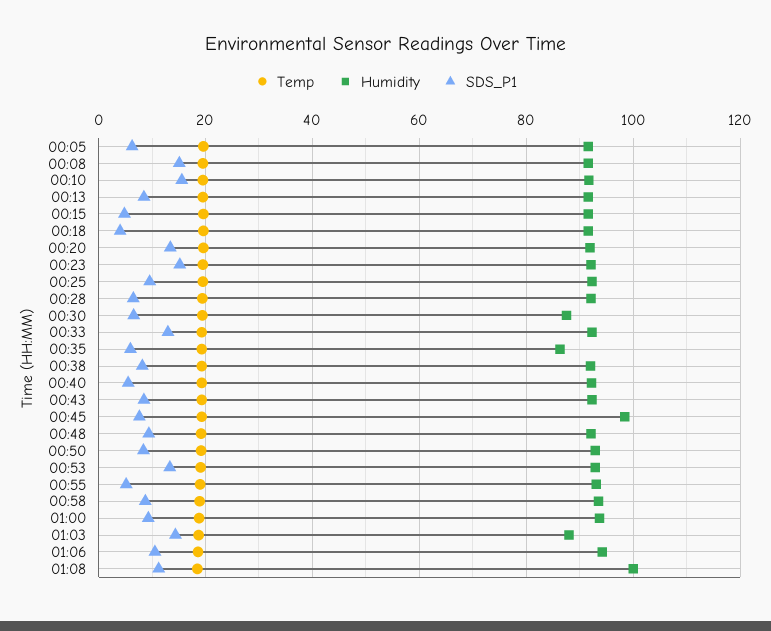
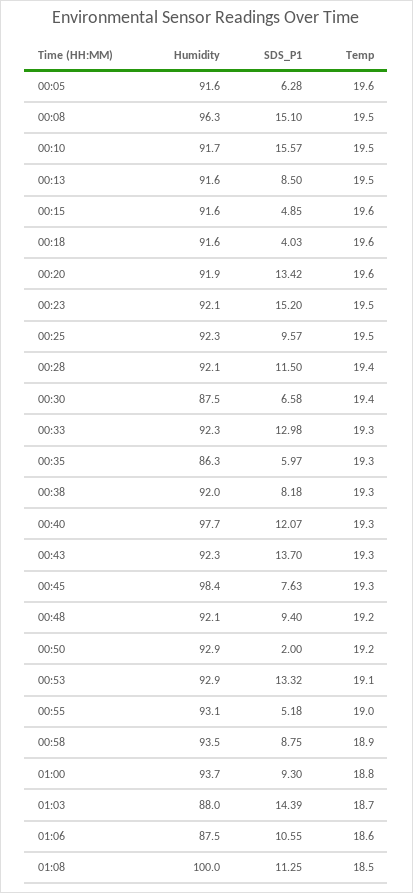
Humidity, 00:08: 92 -> 96.3
SDS_P1, 00:28: 6 -> 11.5
Humidity, 00:40: 92 -> 97.7
SDS_P1, 00:40: 6 -> 12.07
SDS_P1, 00:43: 8 -> 13.7
SDS_P1, 00:50: 8 -> 2
Humidity, 01:06: 94 -> 87.5

